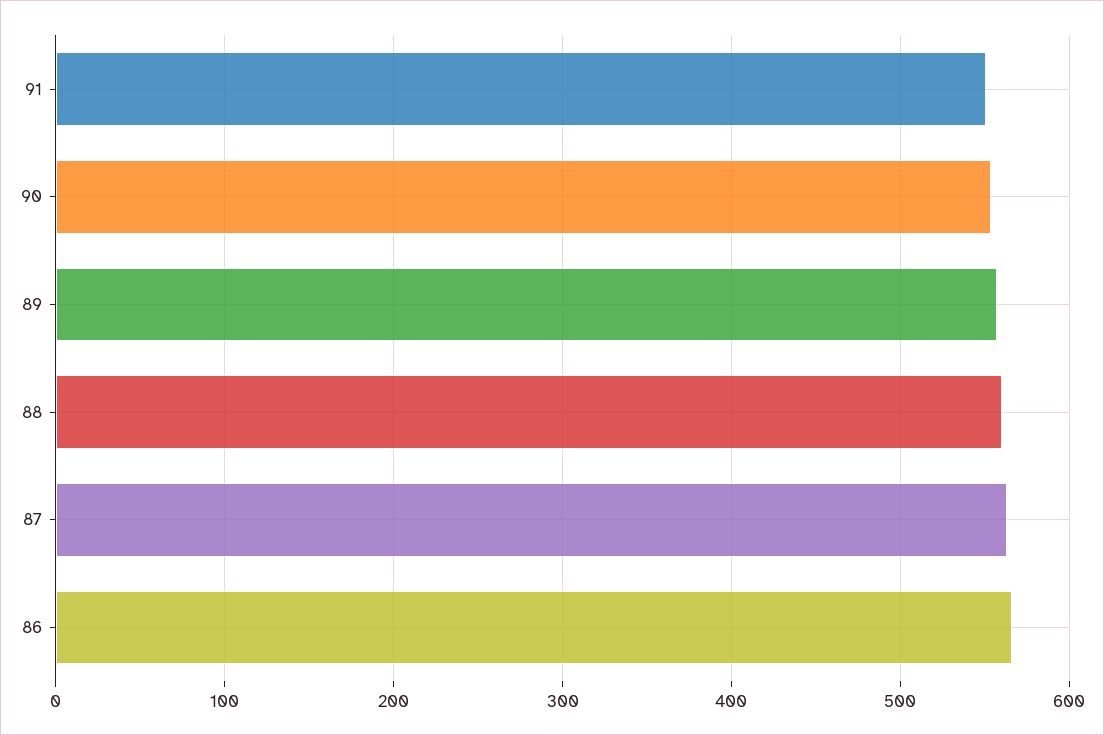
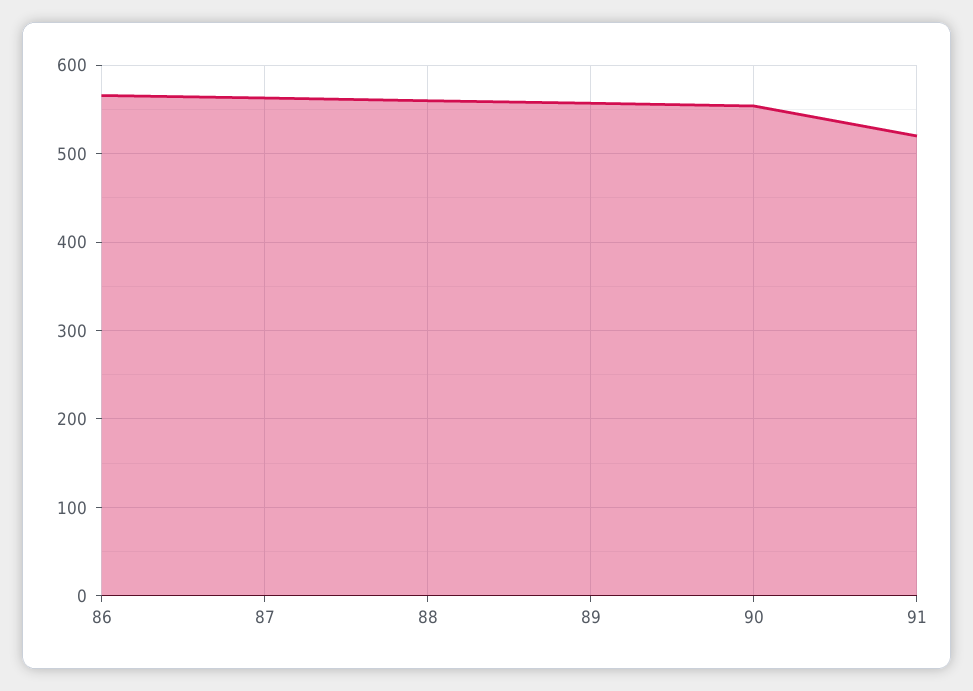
91: 550 -> 520

